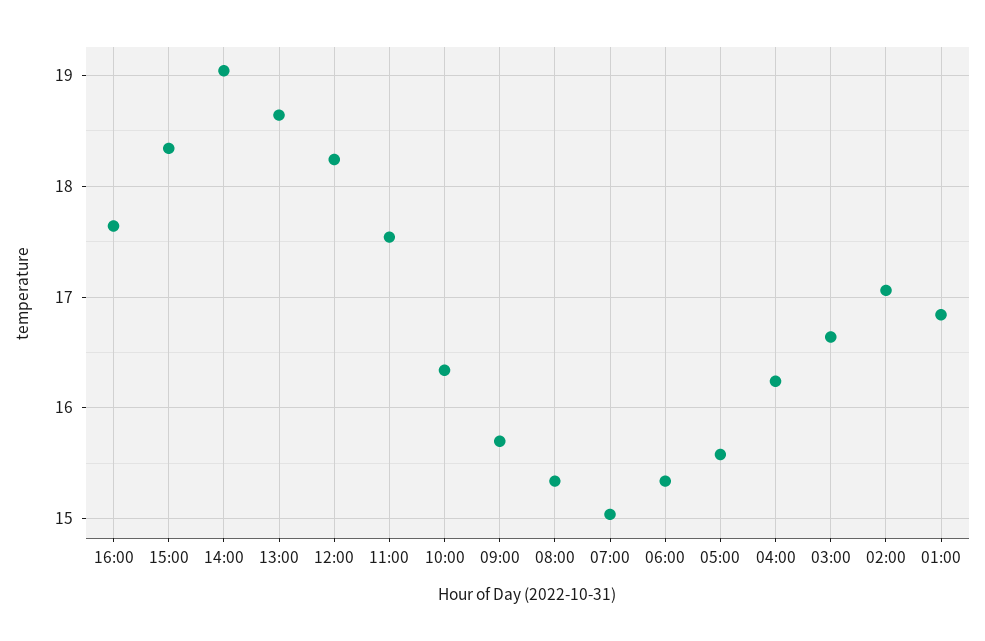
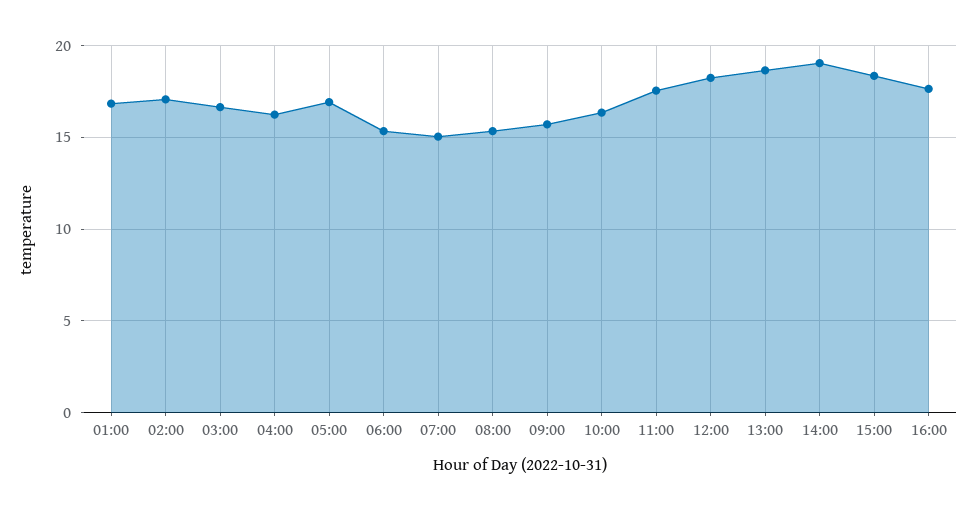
05:00: 15.6 -> 17

